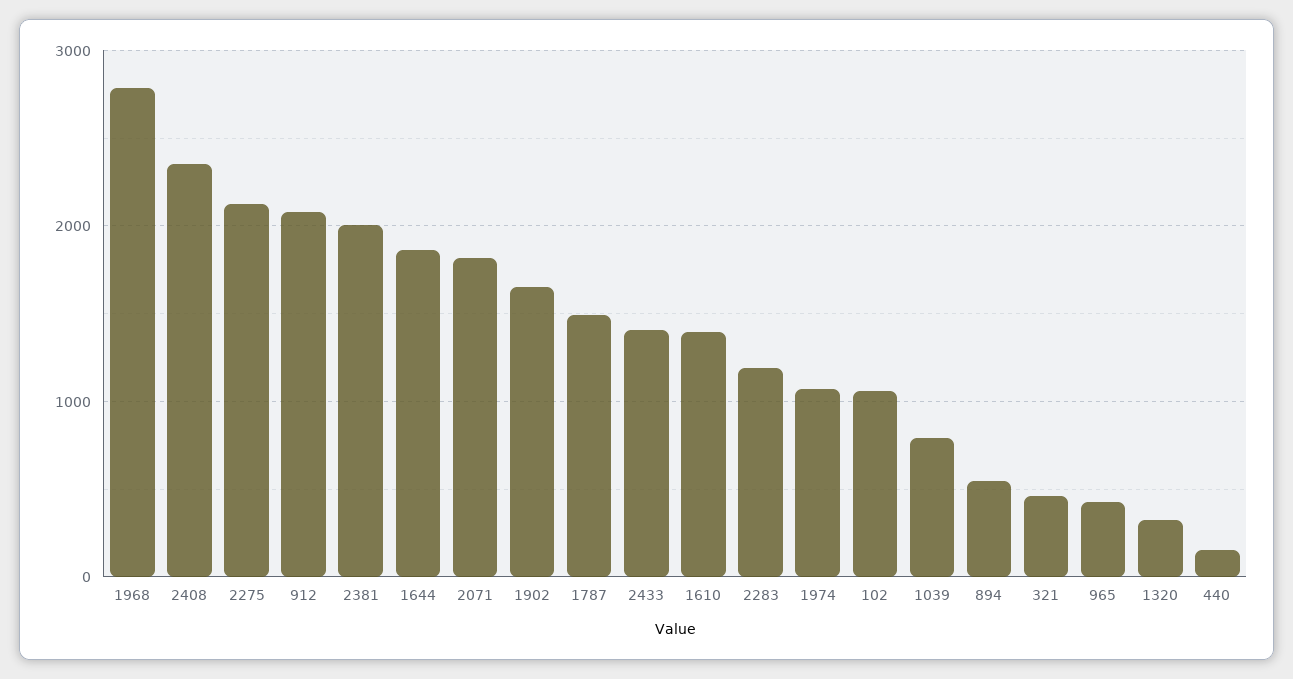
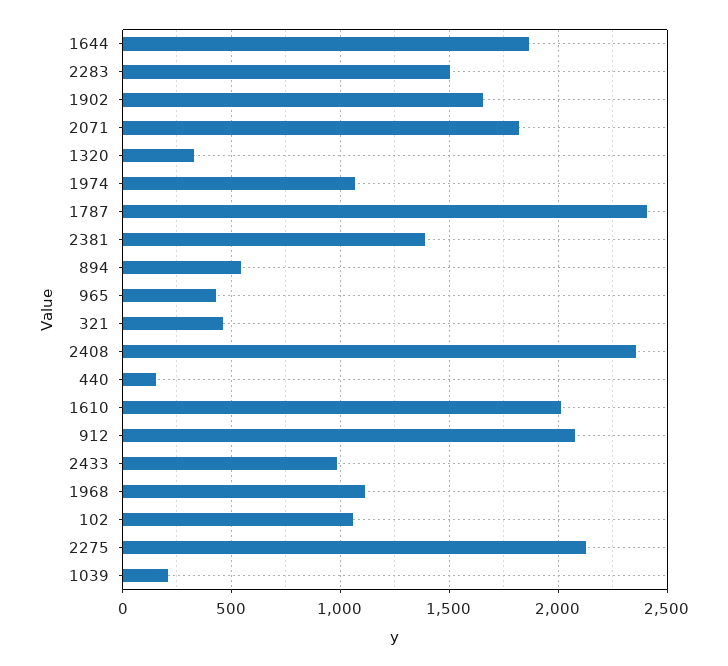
1968: 2800 -> 1100
2381: 2000 -> 1400
1787: 1500 -> 2400
2433: 1400 -> 1000
1610: 1400 -> 2000
2283: 1200 -> 1500
1039: 800 -> 200

